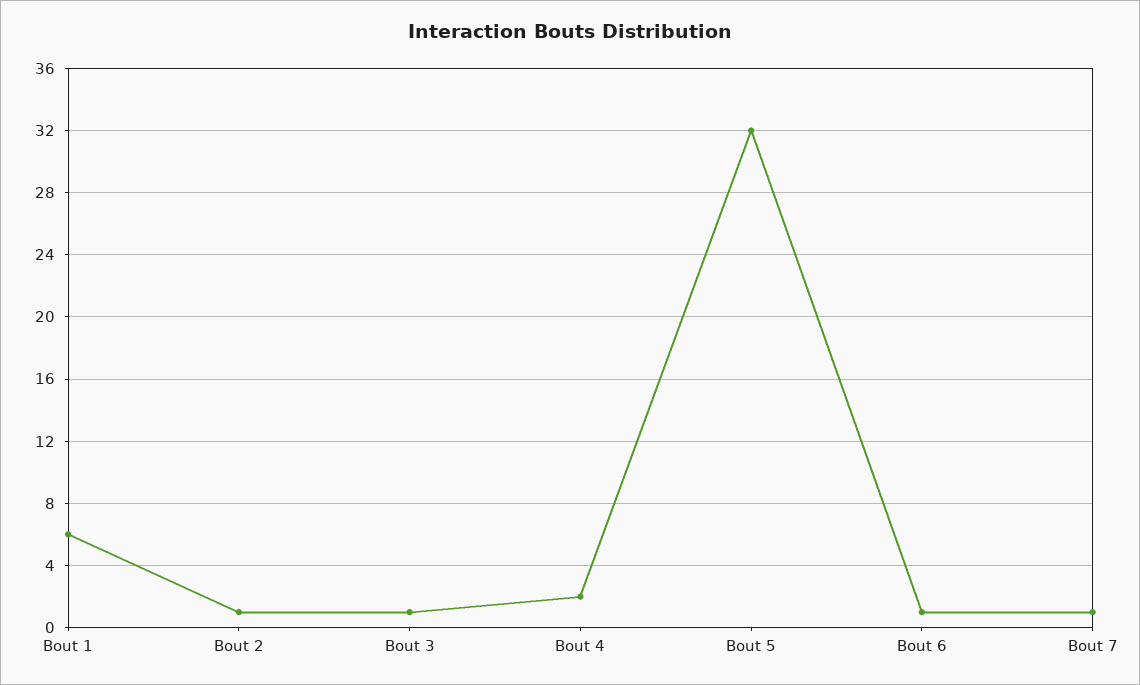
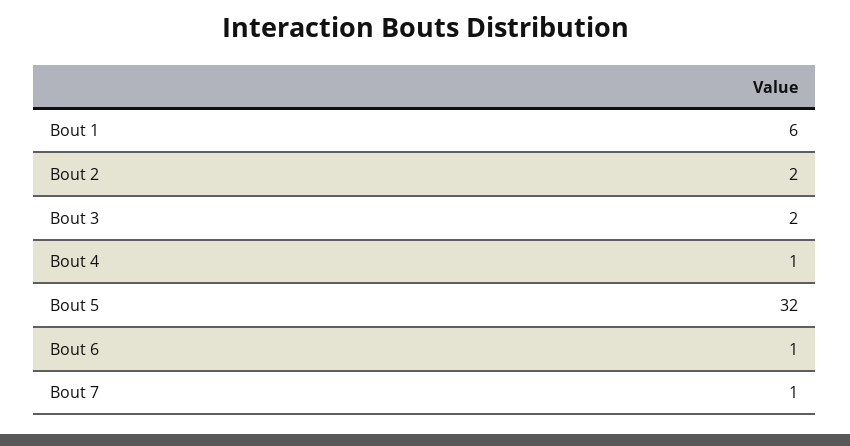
Bout 2: 1 -> 2
Bout 3: 1 -> 2
Bout 4: 2 -> 1

